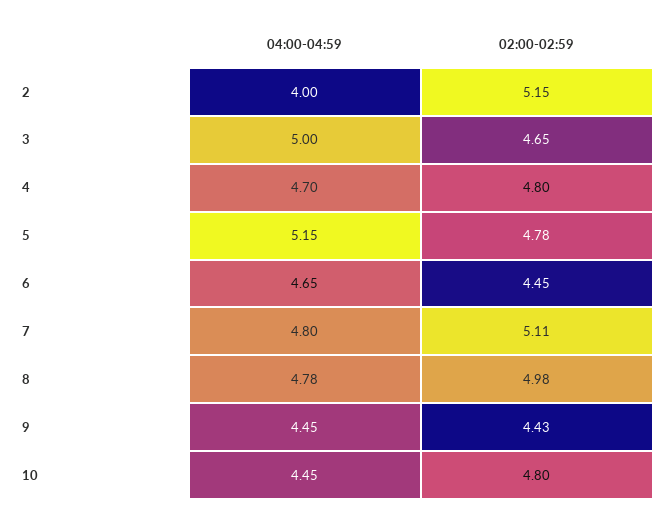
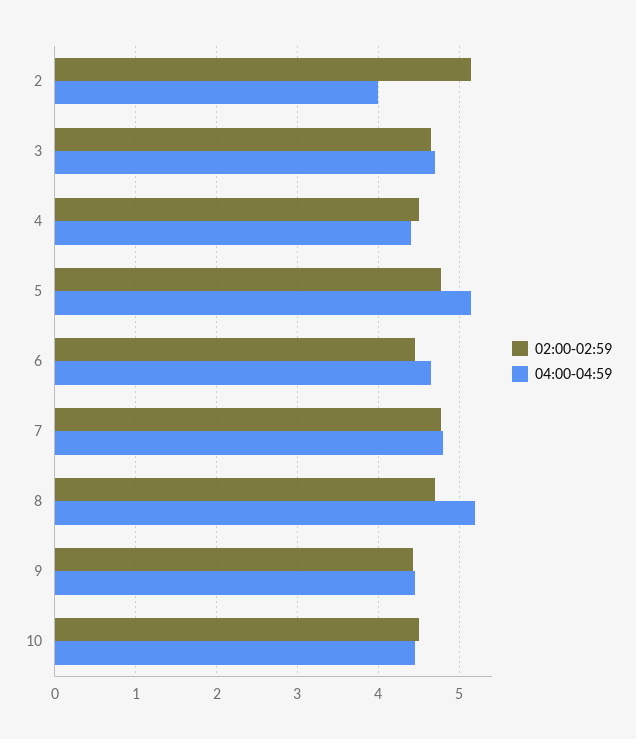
04:00-04:59, 3: 5 -> 4.7
04:00-04:59, 4: 4.7 -> 4.4
02:00-02:59, 4: 4.8 -> 4.5
02:00-02:59, 7: 5.11 -> 4.8
04:00-04:59, 8: 4.78 -> 5.2
02:00-02:59, 8: 4.98 -> 4.7
02:00-02:59, 10: 4.8 -> 4.5

